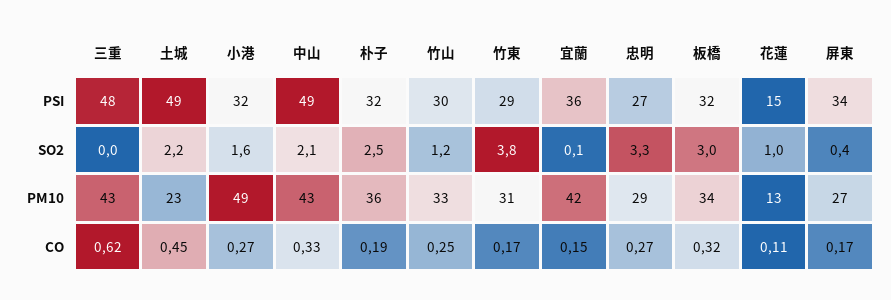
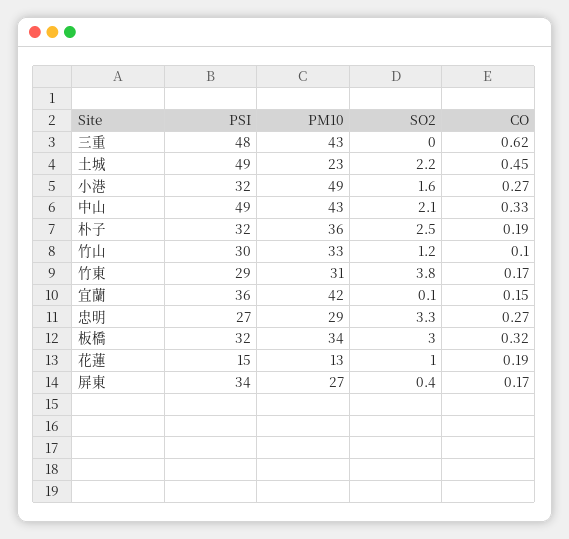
竹山, CO: 0.25 -> 0.1
花蓮, CO: 0.11 -> 0.19

